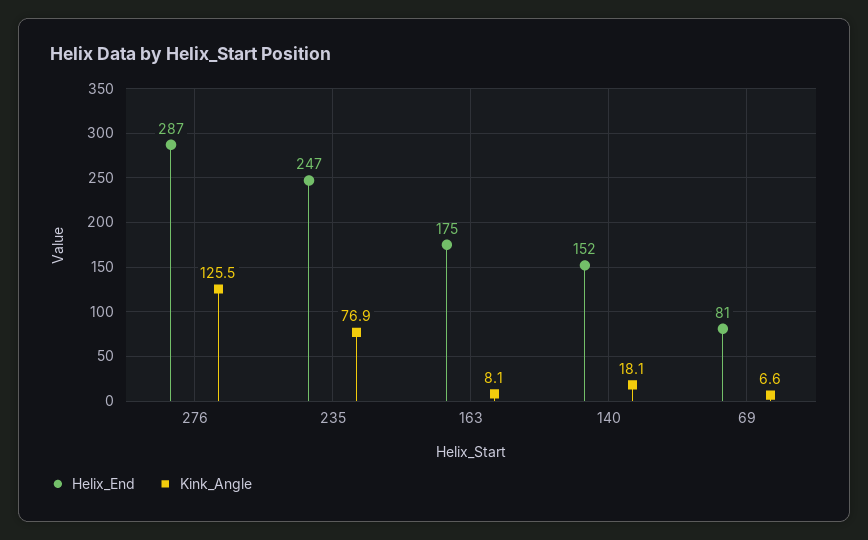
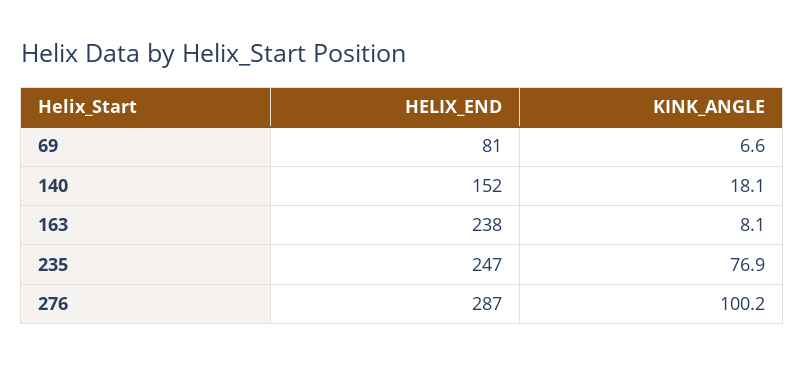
Kink_Angle, 276: 125.5 -> 100.2
Helix_End, 163: 175 -> 238

